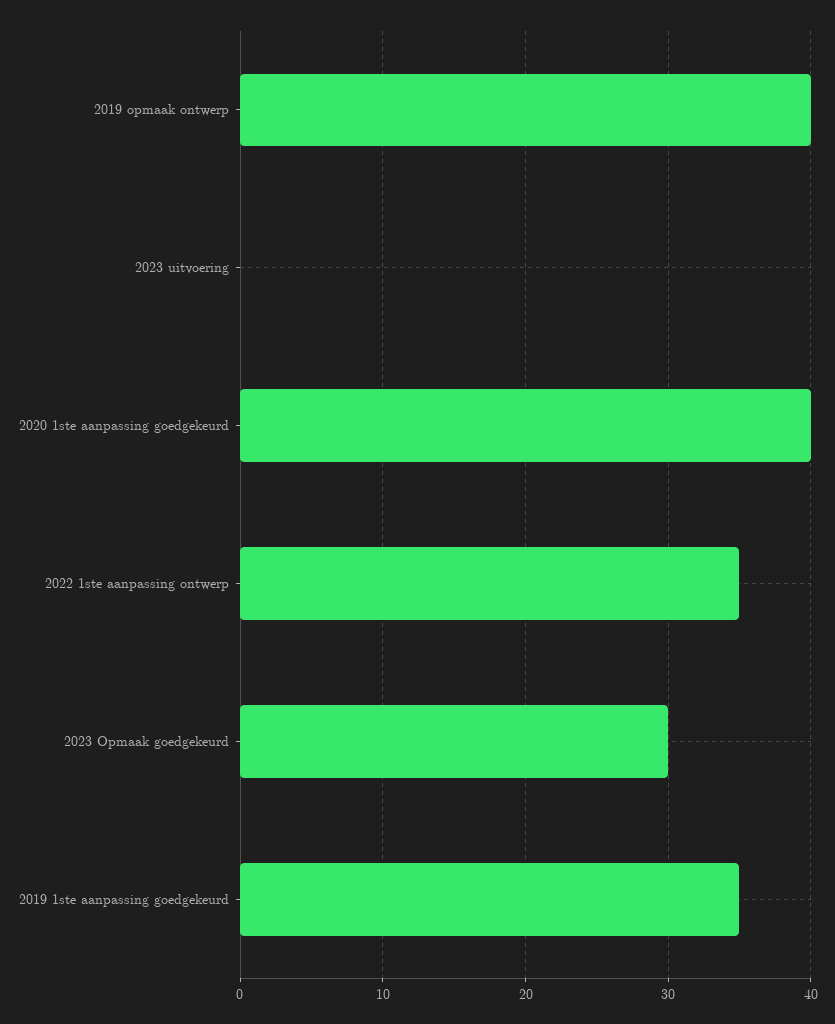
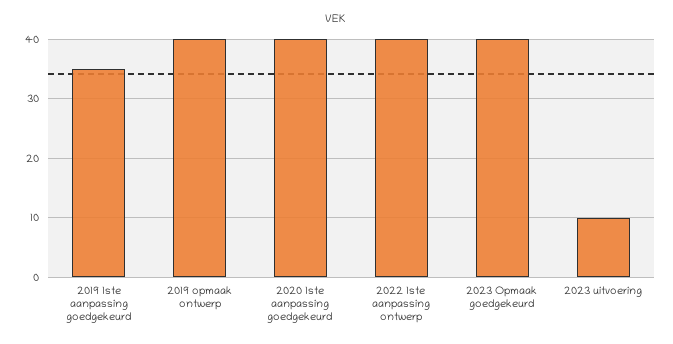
2023 uitvoering: 0 -> 10
2022 1ste aanpassing ontwerp: 35 -> 40
2023 Opmaak goedgekeurd: 30 -> 40

